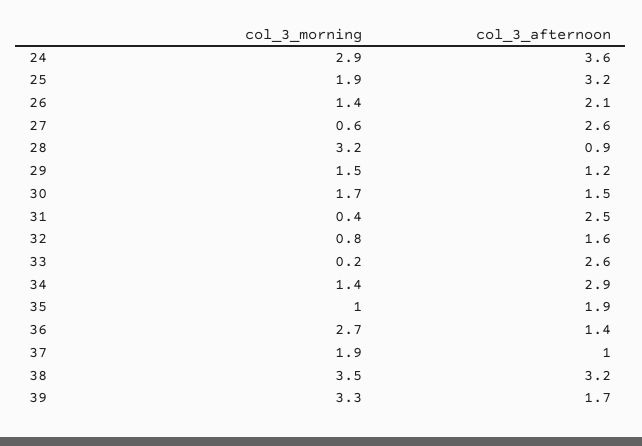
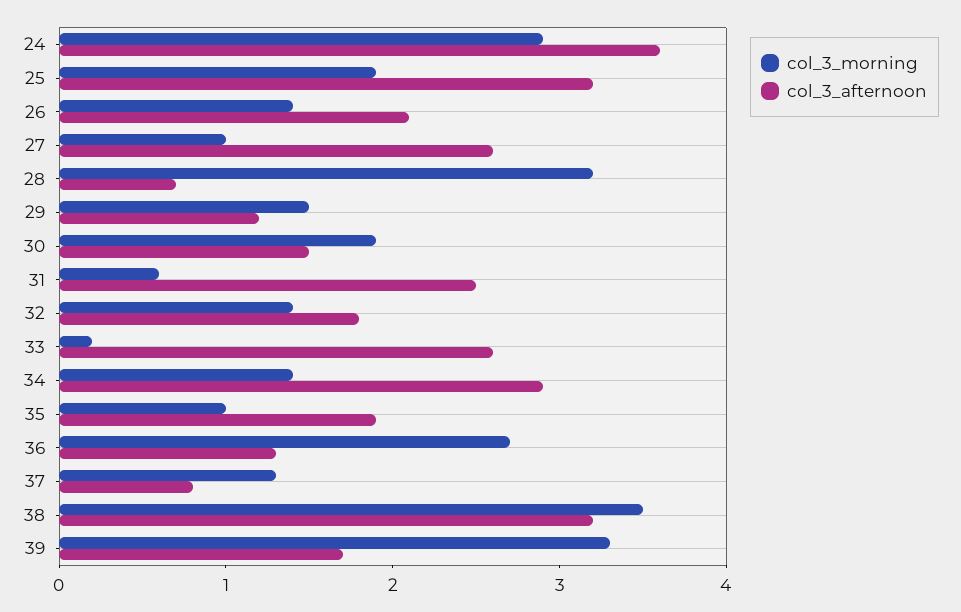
col_3_morning, 27: 0.6 -> 1
col_3_afternoon, 28: 0.9 -> 0.7
col_3_morning, 30: 1.7 -> 1.9
col_3_morning, 31: 0.4 -> 0.6
col_3_morning, 32: 0.8 -> 1.4
col_3_afternoon, 32: 1.6 -> 1.8
col_3_afternoon, 36: 1.4 -> 1.3
col_3_morning, 37: 1.9 -> 1.3
col_3_afternoon, 37: 1 -> 0.8

